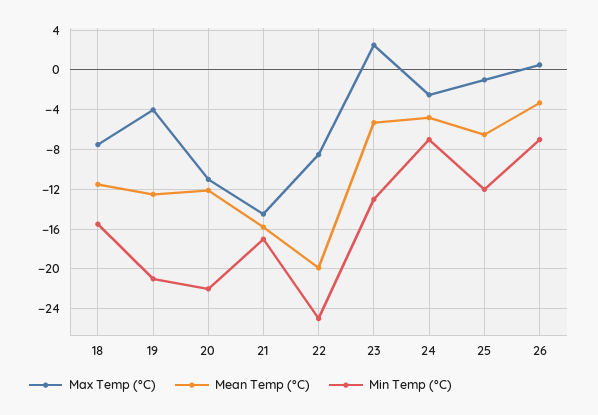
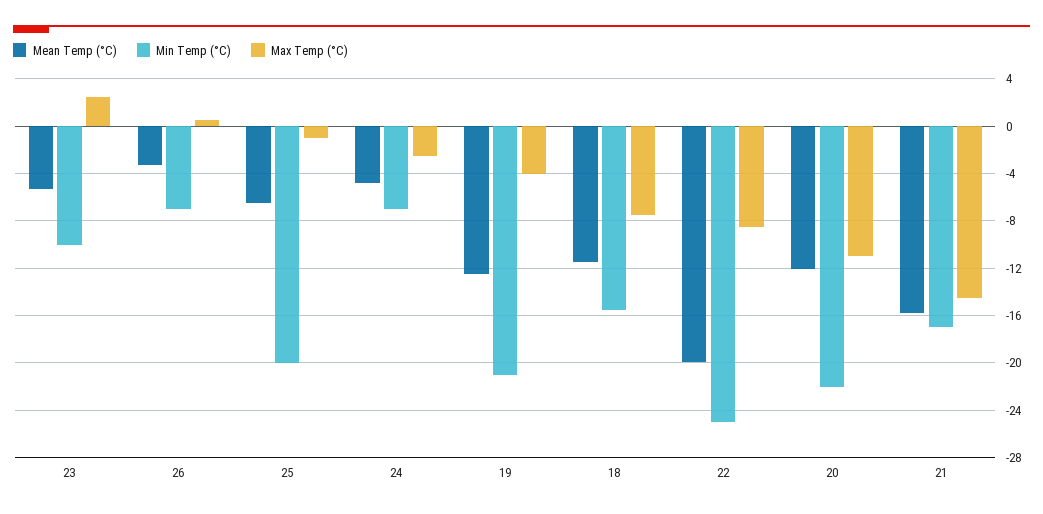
Min Temp (°C), 23: -13 -> -10
Min Temp (°C), 25: -12 -> -20

